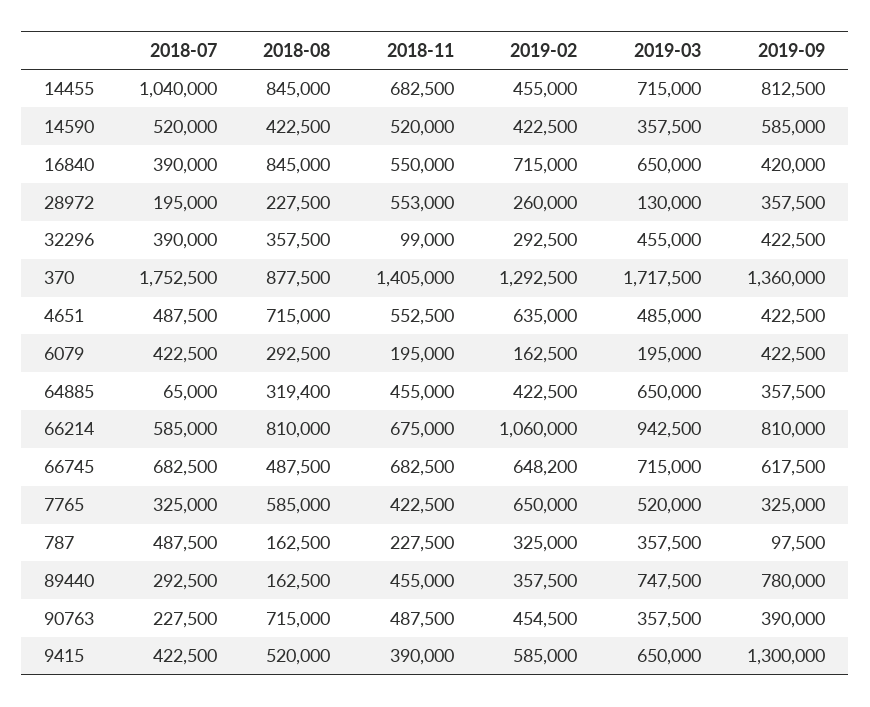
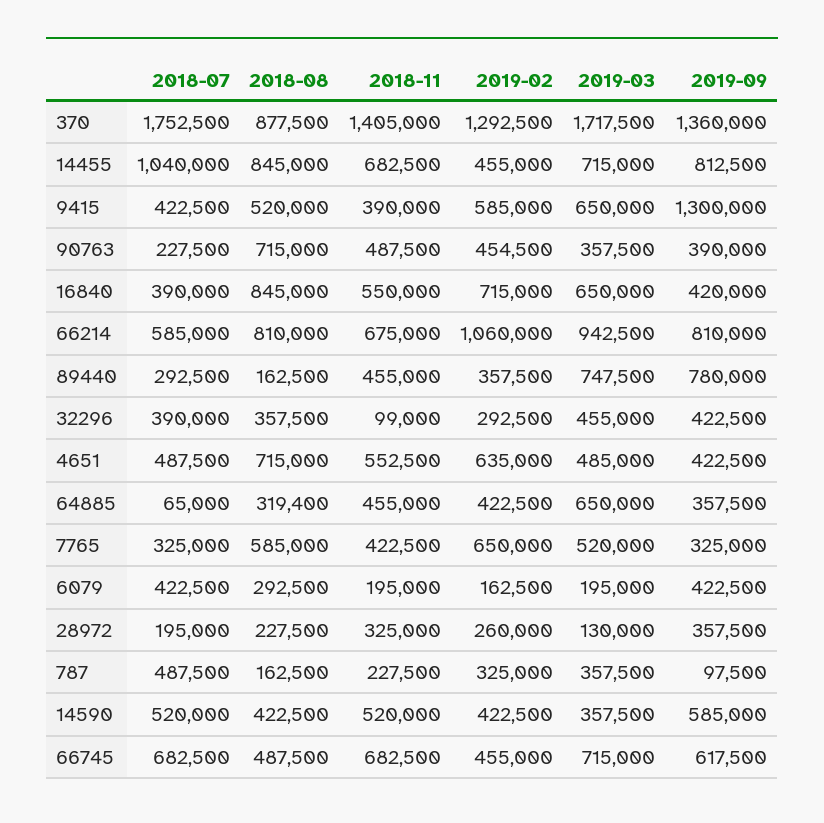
2018-11, 28972: 553000 -> 325000
2019-02, 66745: 648200 -> 455000

